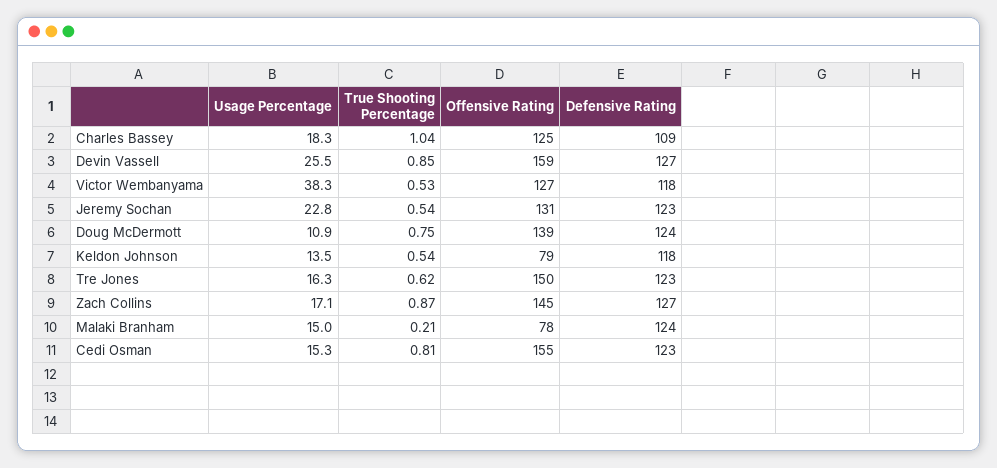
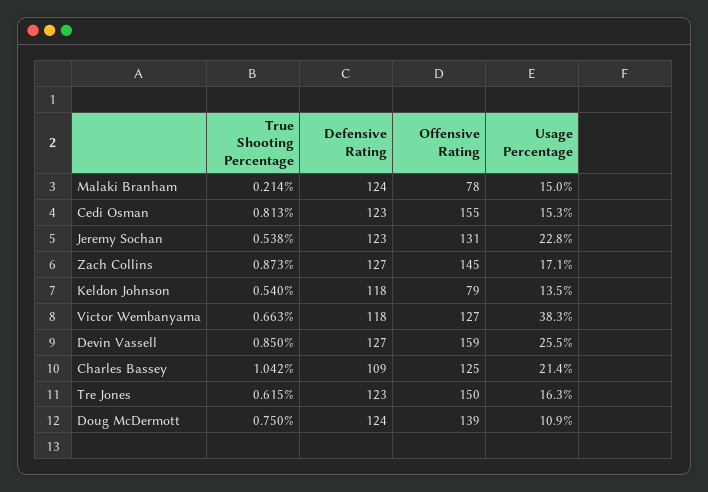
Usage Percentage, Charles Bassey: 18.3 -> 21.4
True Shooting Percentage, Victor Wembanyama: 0.53 -> 0.663

